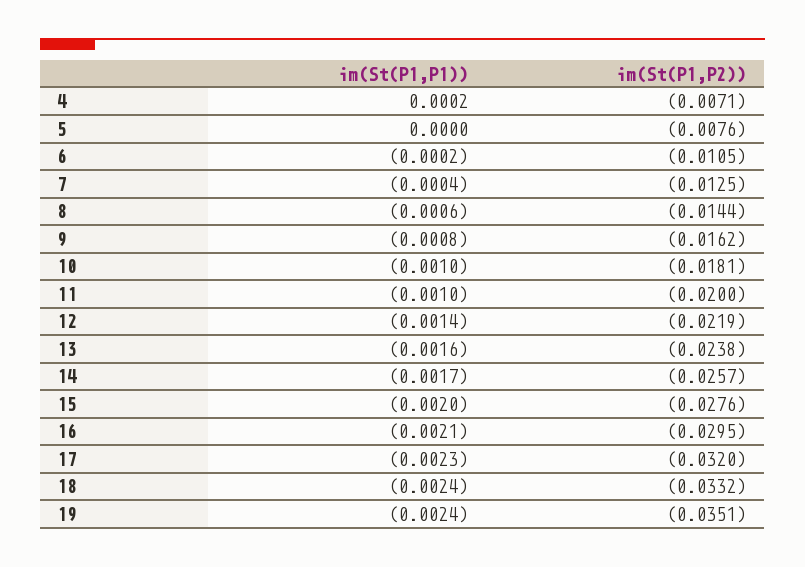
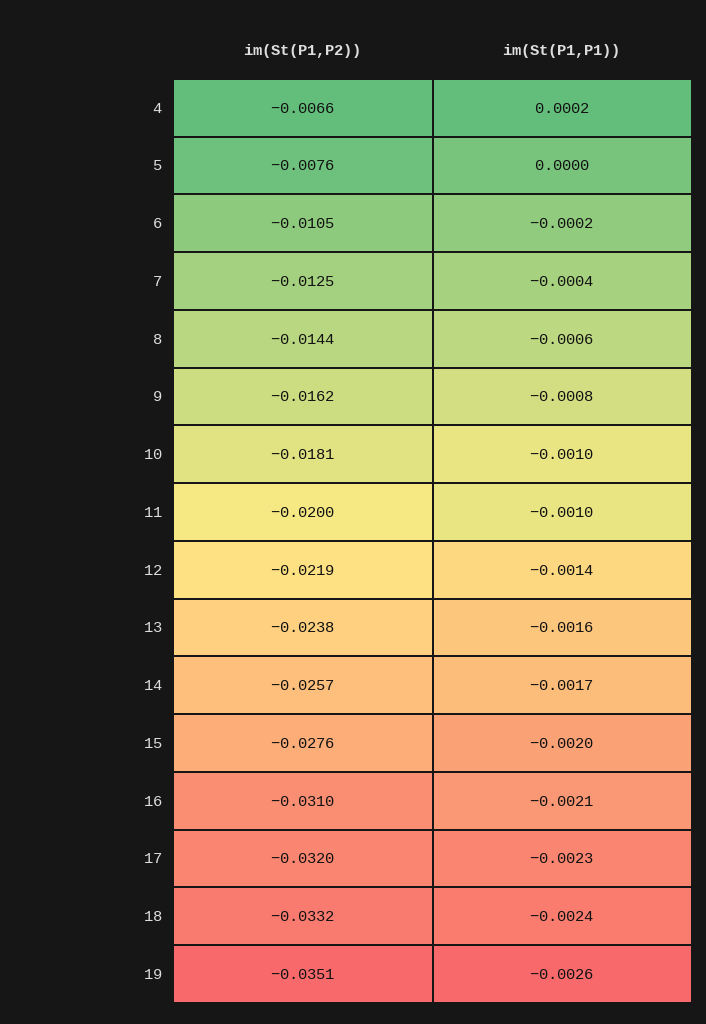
im(St(P1,P2)), 4: -0.0071 -> -0.0066
im(St(P1,P2)), 16: -0.0295 -> -0.031
im(St(P1,P1)), 19: -0.0024 -> -0.0026

